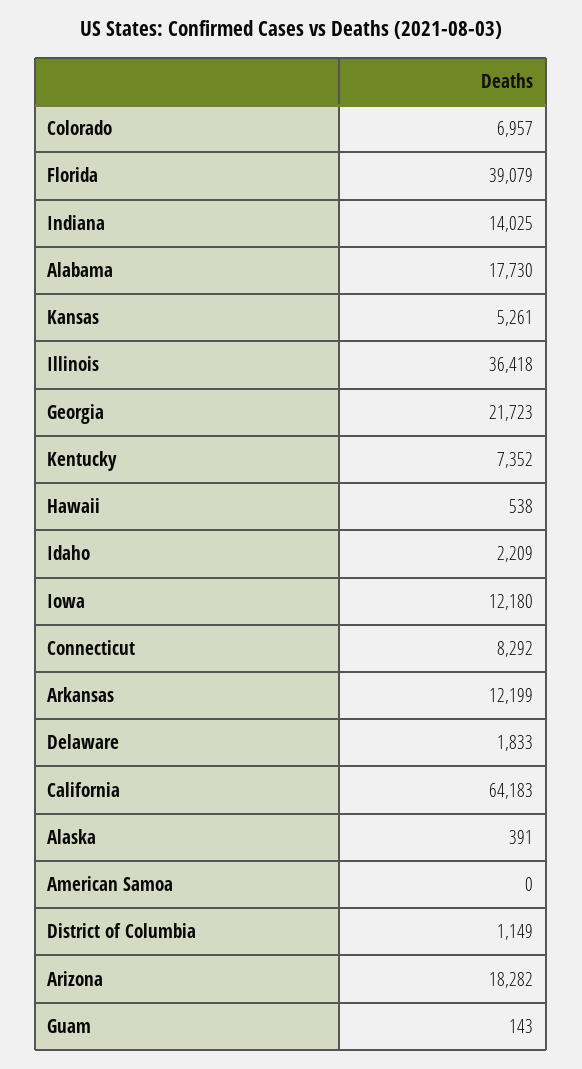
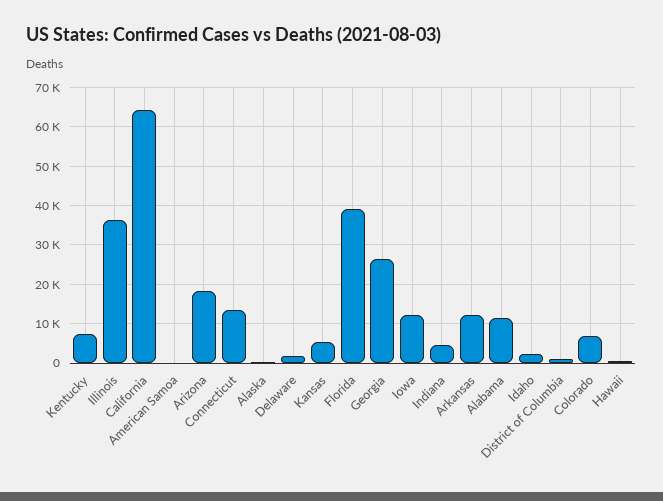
Indiana: 14025 -> 4000
Alabama: 17730 -> 12000
Georgia: 21723 -> 26000
Connecticut: 8292 -> 14000
Guam: 143 -> none

